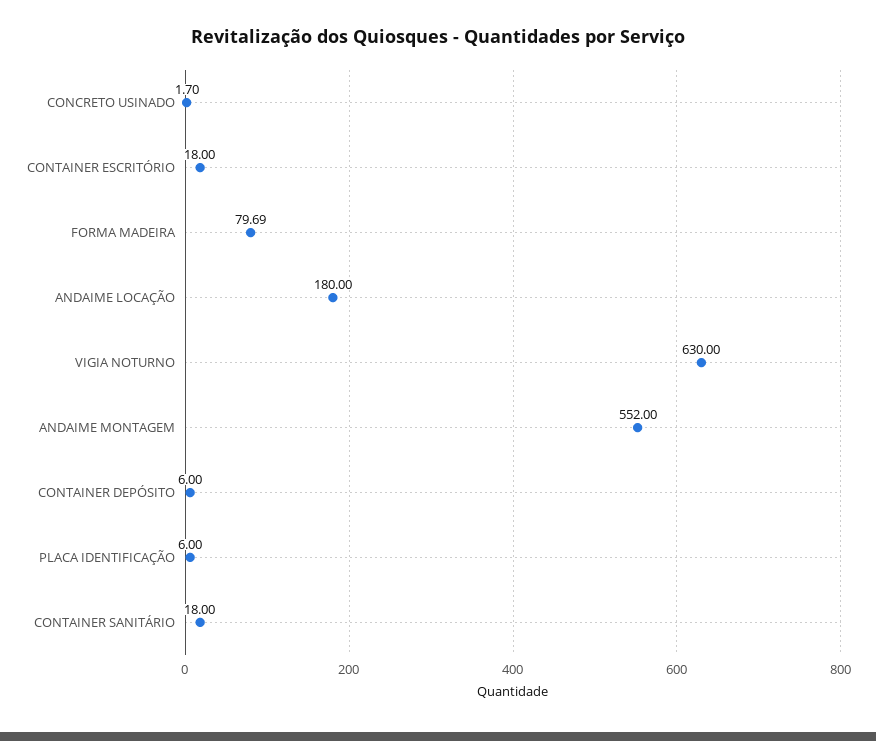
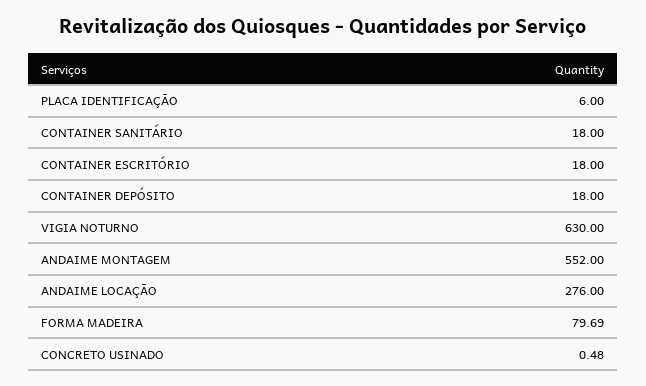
CONCRETO USINADO: 1.7 -> 0.48
ANDAIME LOCAÇÃO: 180 -> 276
CONTAINER DEPÓSITO: 6 -> 18

